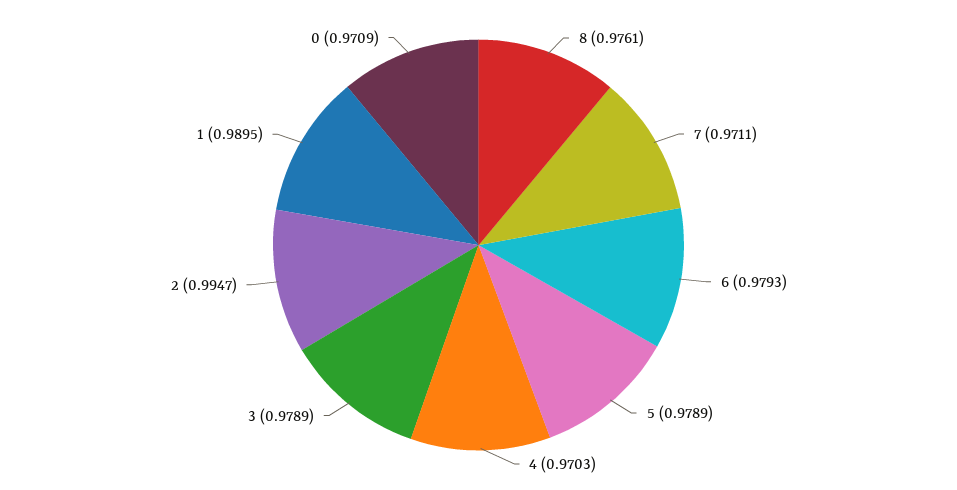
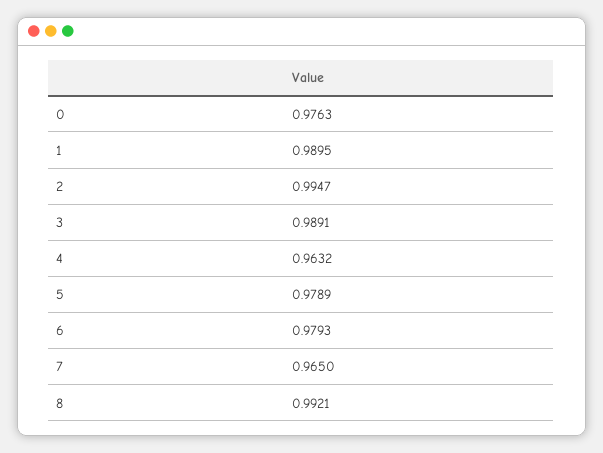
8: 0.9761 -> 0.9921
7: 0.9711 -> 0.965
4: 0.9703 -> 0.9632
3: 0.9789 -> 0.9891
0: 0.9709 -> 0.9763

